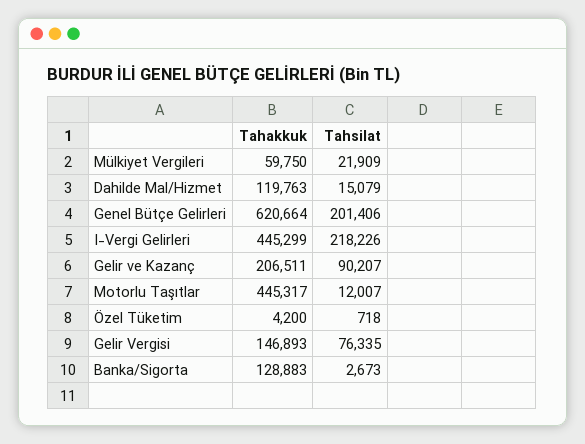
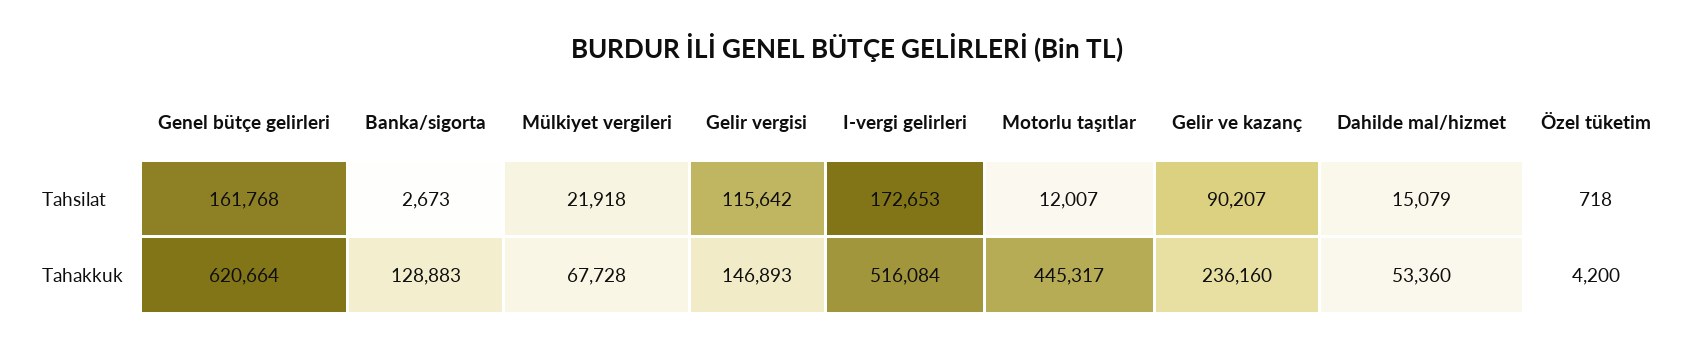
Tahakkuk, Mülkiyet Vergileri: 59750 -> 67728
Tahsilat, Mülkiyet Vergileri: 21909 -> 21918
Tahakkuk, Dahilde Mal/Hizmet: 119763 -> 53360
Tahsilat, Genel Bütçe Gelirleri: 201406 -> 161768
Tahakkuk, I-Vergi Gelirleri: 445299 -> 516084
Tahsilat, I-Vergi Gelirleri: 218226 -> 172653
Tahakkuk, Gelir ve Kazanç: 206511 -> 236160
Tahsilat, Gelir Vergisi: 76335 -> 115642

